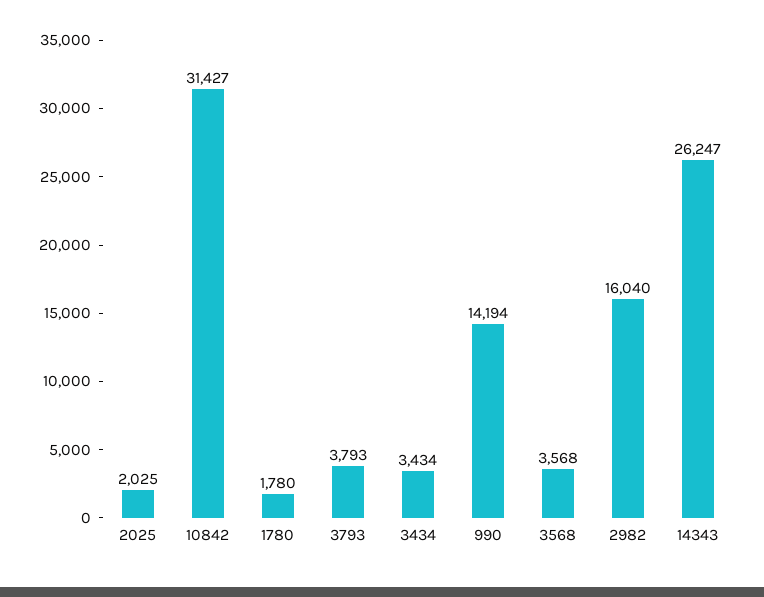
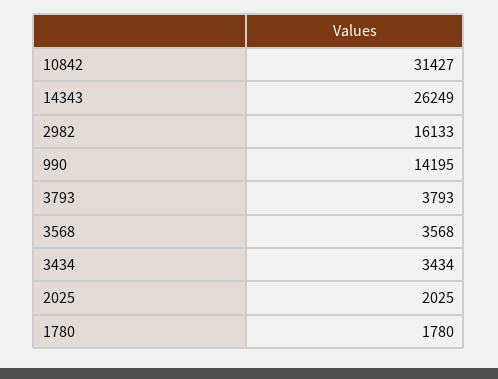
990: 14194 -> 14195
2982: 16040 -> 16133
14343: 26247 -> 26249

